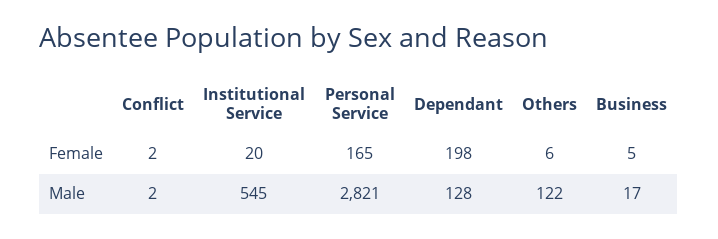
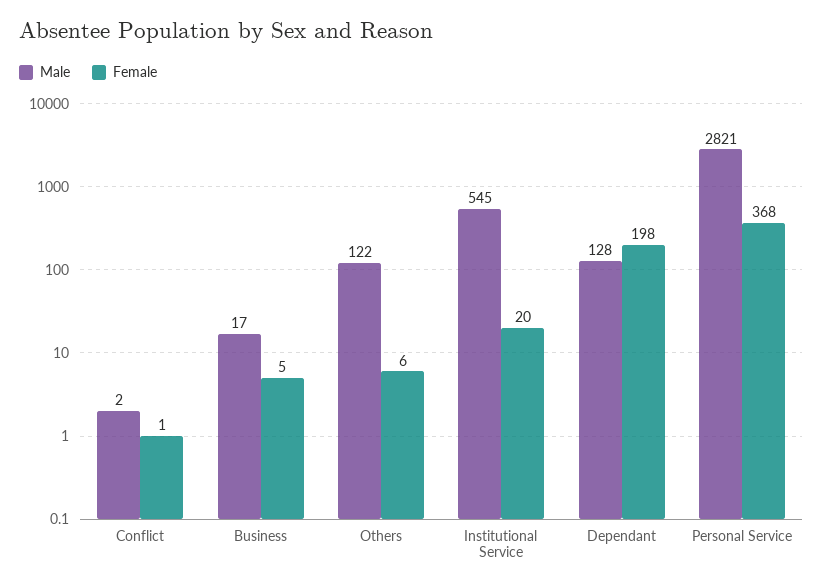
Female, Conflict: 2 -> 1
Female, Personal Service: 165 -> 368

